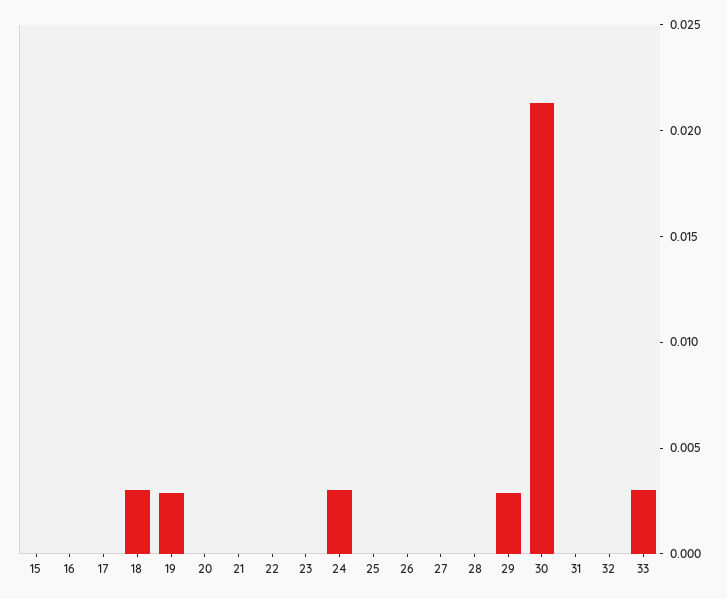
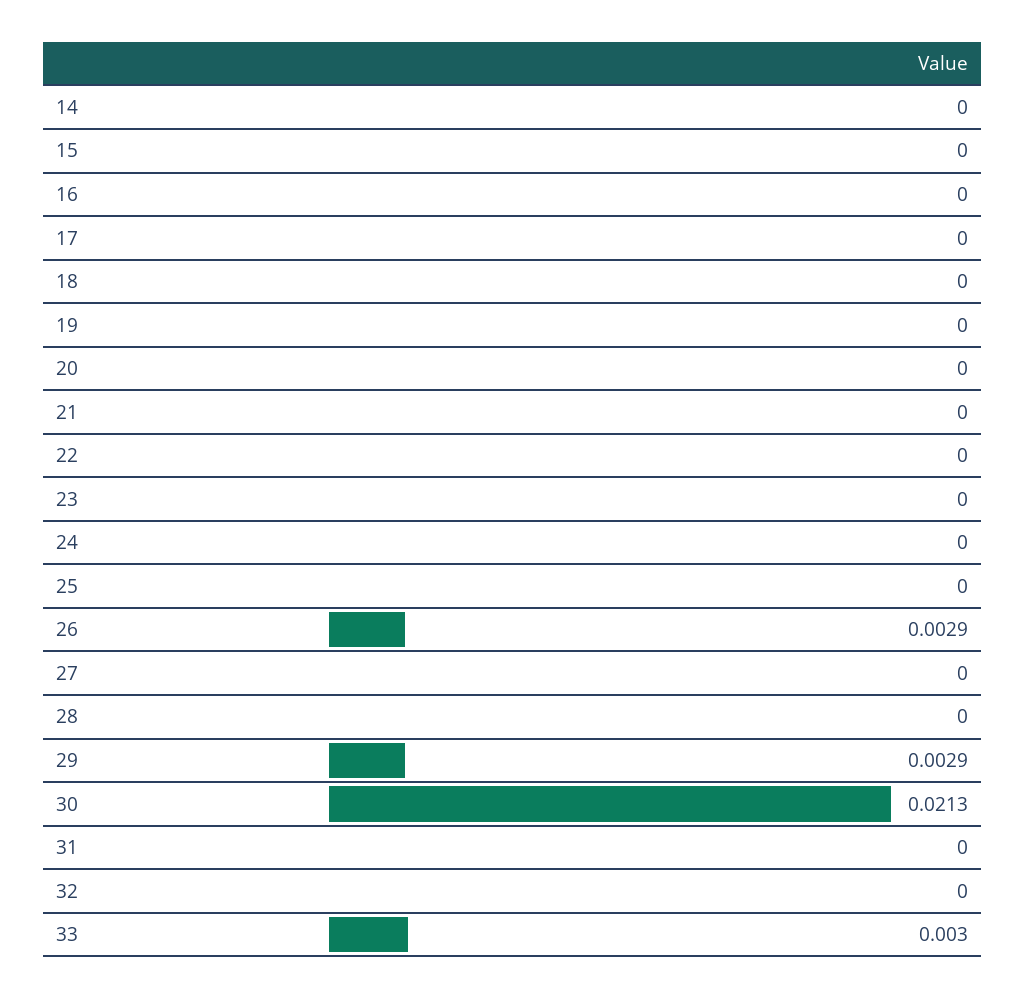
18: 0.003 -> 0
19: 0.003 -> 0
24: 0.003 -> 0
26: 0 -> 0.0029
14: none -> 0

